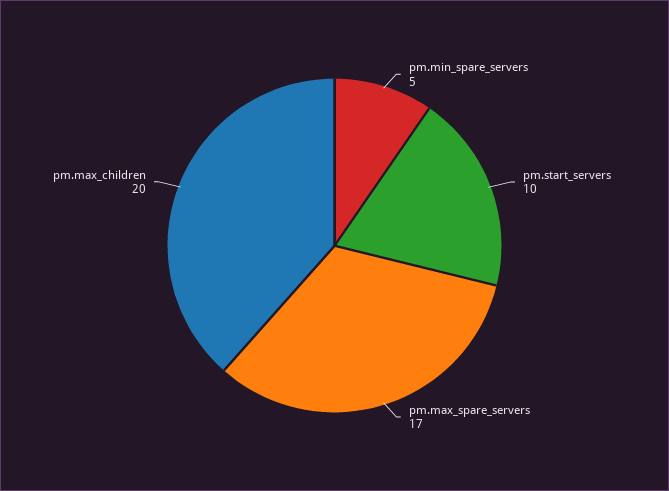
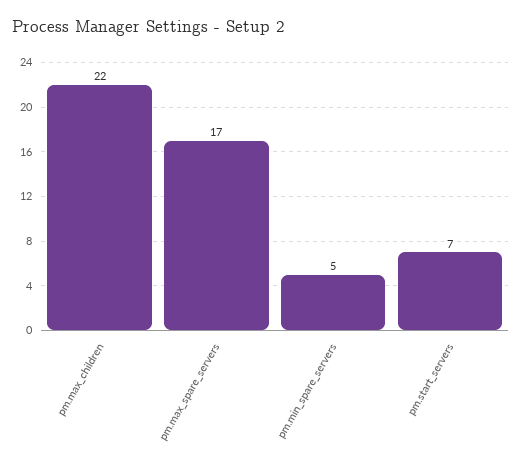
pm.start_servers: 10 -> 7
pm.max_children: 20 -> 22

